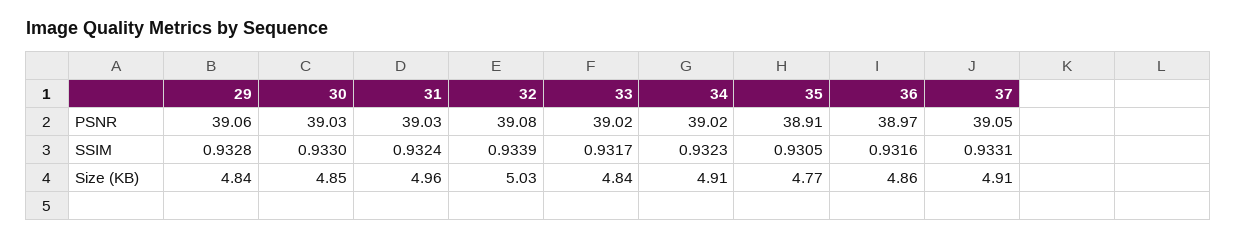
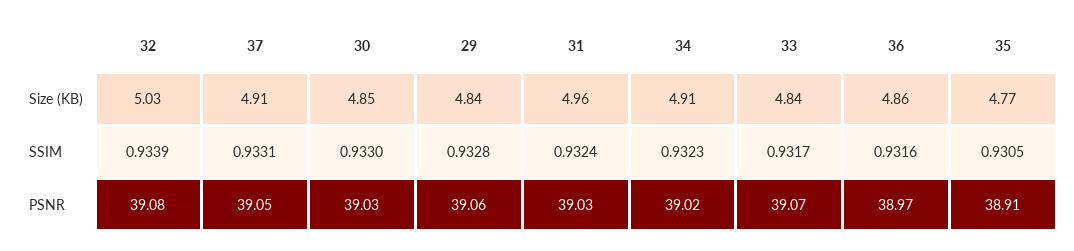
33, PSNR: 39.02 -> 39.07

